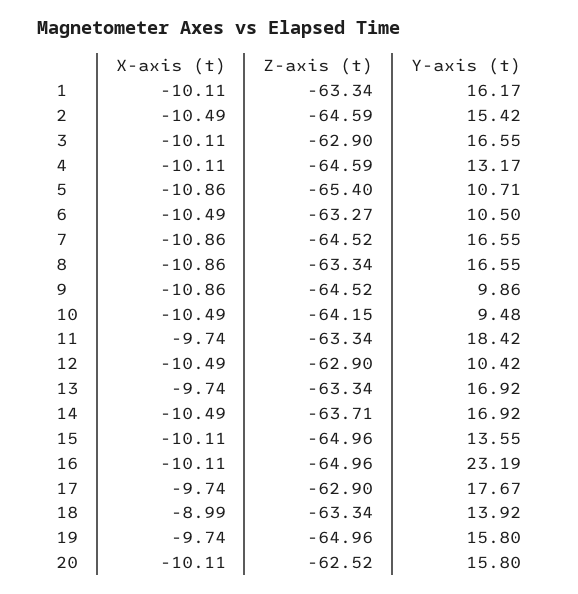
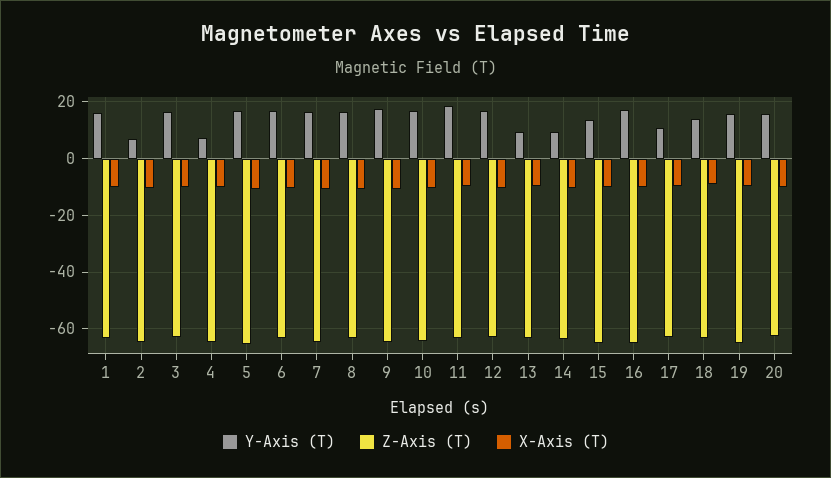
Y-axis (t), 2: 15.42 -> 7.5
Y-axis (t), 4: 13.17 -> 7.5
Y-axis (t), 5: 10.71 -> 17.5
Y-axis (t), 6: 10.5 -> 17.5
Y-axis (t), 9: 9.86 -> 17.5
Y-axis (t), 10: 9.48 -> 17.5
Y-axis (t), 12: 10.42 -> 17.5
Y-axis (t), 13: 16.92 -> 10
Y-axis (t), 14: 16.92 -> 10
Y-axis (t), 16: 23.19 -> 17.5
Y-axis (t), 17: 17.67 -> 10

